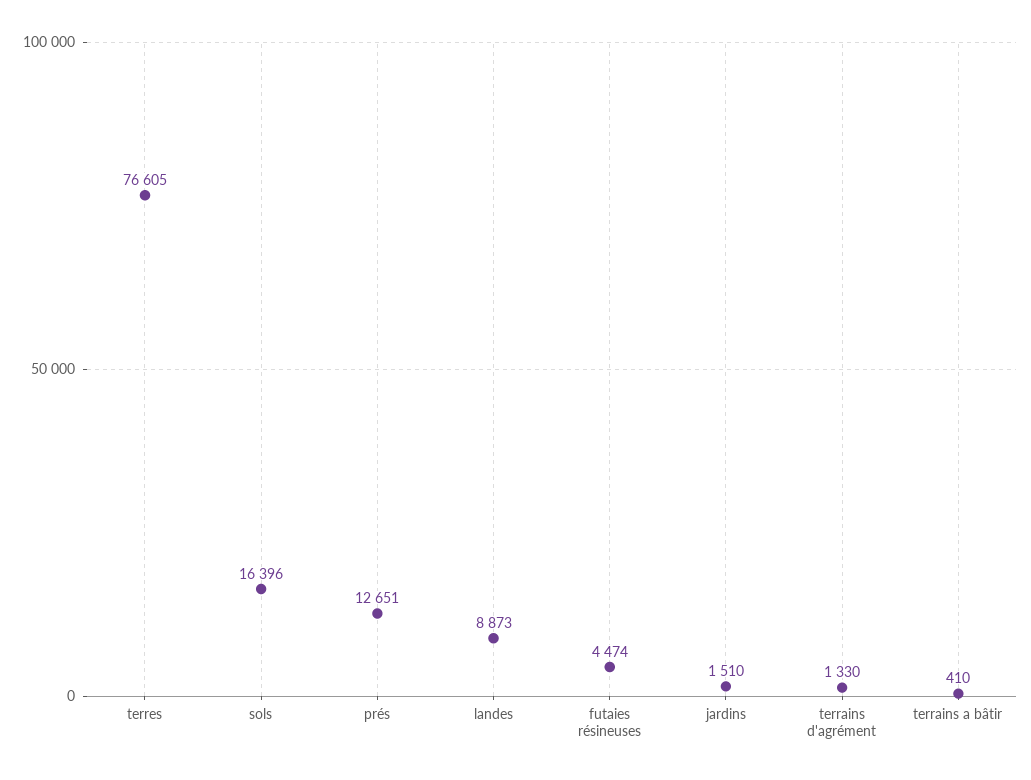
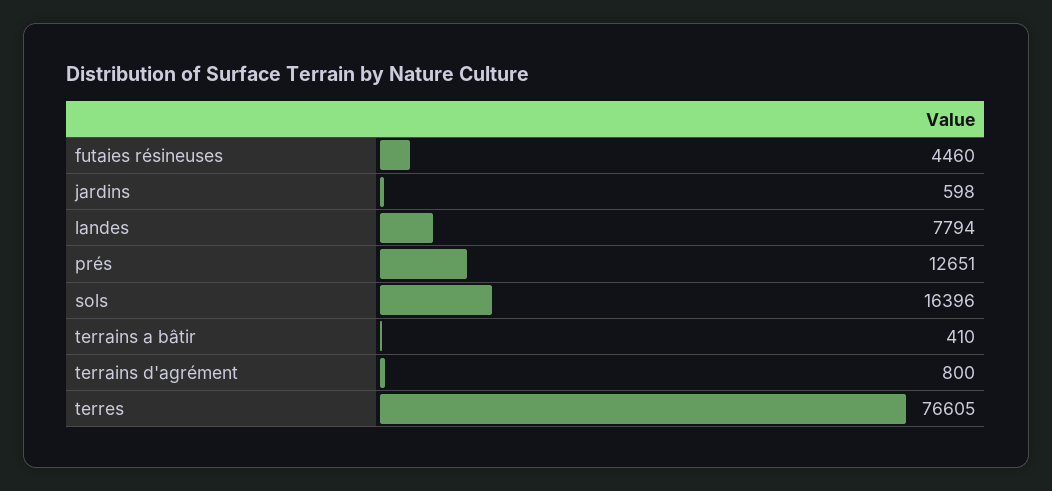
landes: 8873 -> 7794
futaies résineuses: 4474 -> 4460
jardins: 1510 -> 598
terrains d'agrément: 1330 -> 800

